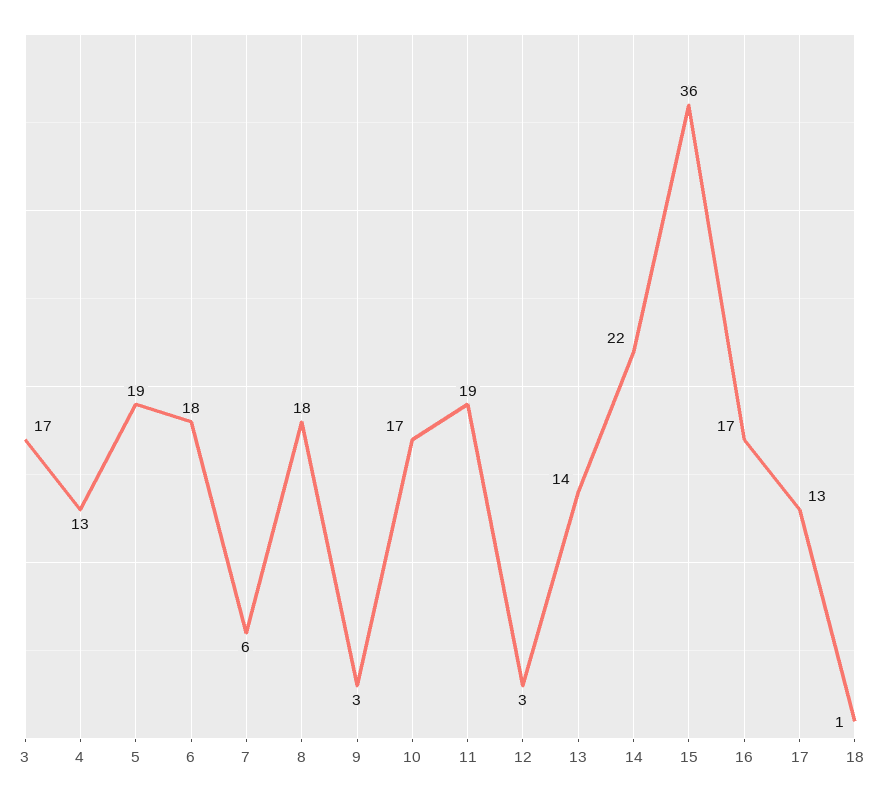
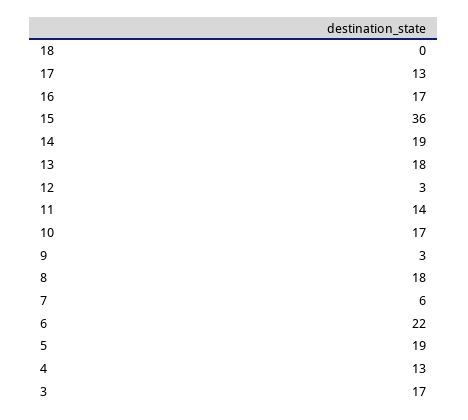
6: 18 -> 22
11: 19 -> 14
13: 14 -> 18
14: 22 -> 19
18: 1 -> 0

